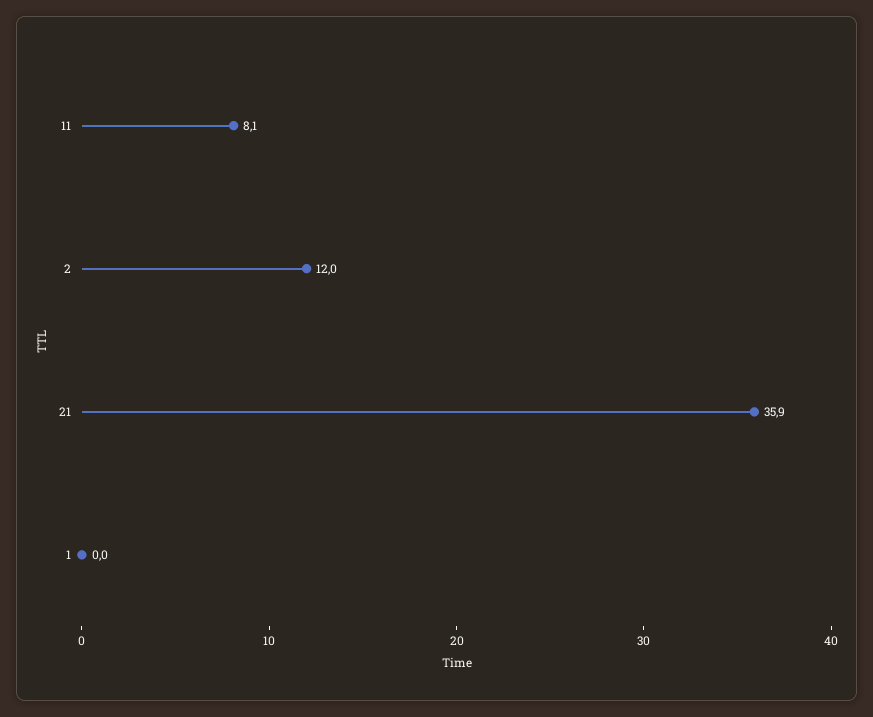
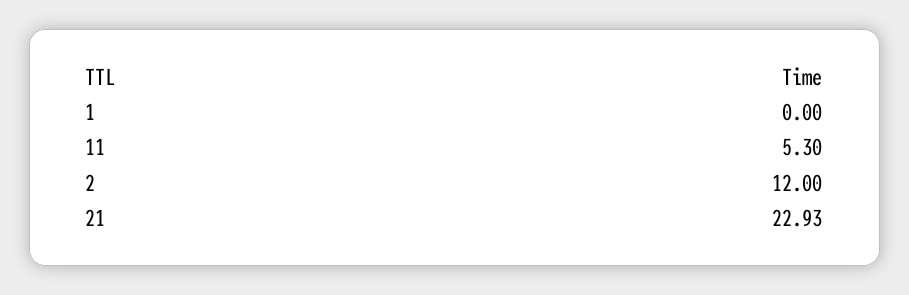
11: 8.1 -> 5.3
21: 35.9 -> 22.93

